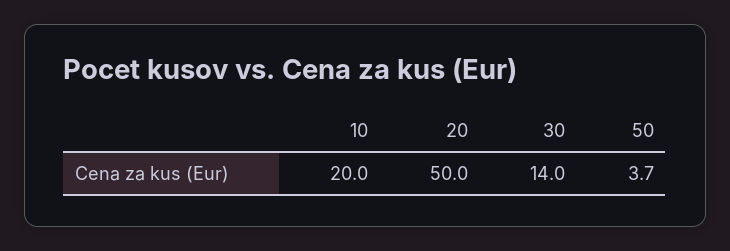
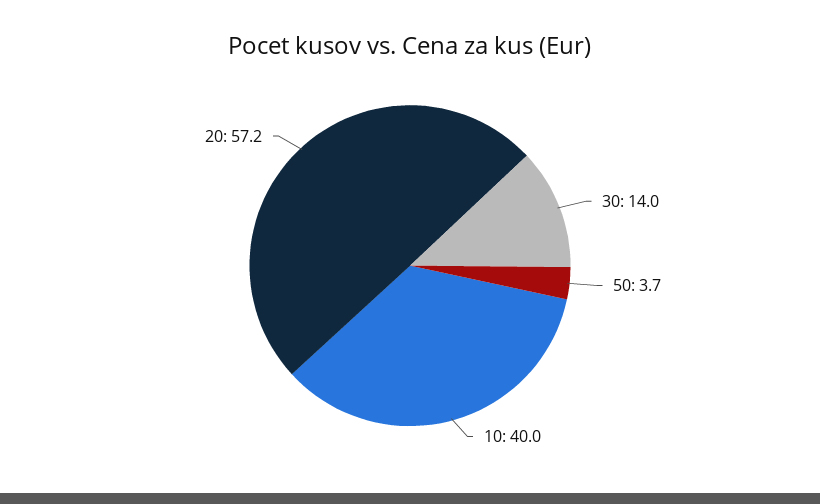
10: 20 -> 40
20: 50 -> 57.2

